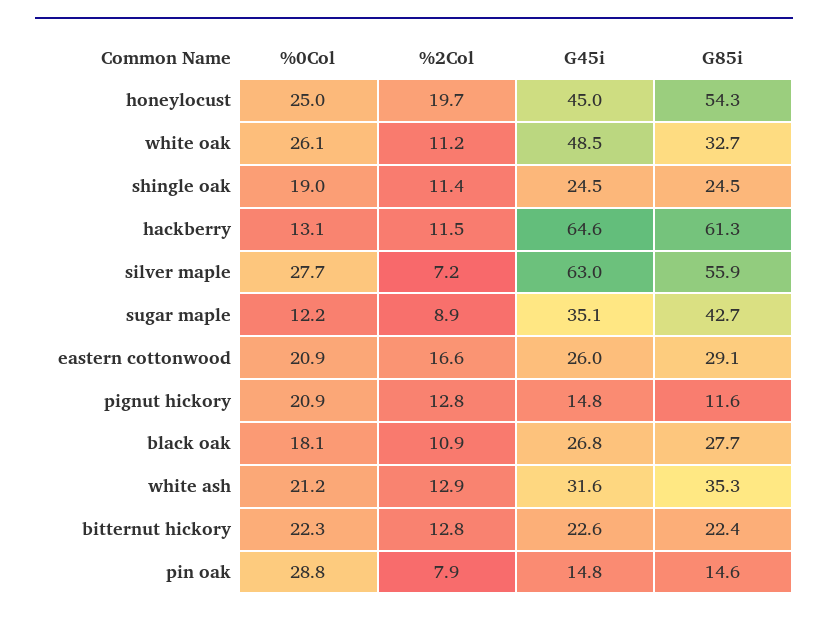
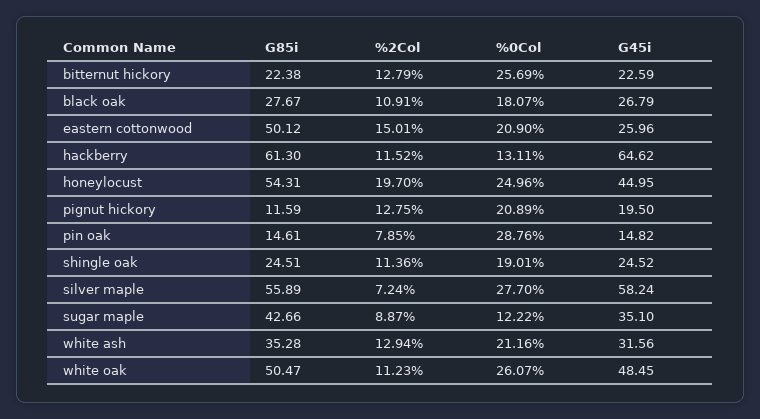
G85i, white oak: 32.7 -> 50.47
G45i, silver maple: 63 -> 58.24
%2Col, eastern cottonwood: 16.6 -> 15.01
G85i, eastern cottonwood: 29.1 -> 50.12
G45i, pignut hickory: 14.8 -> 19.5
%0Col, bitternut hickory: 22.3 -> 25.69

